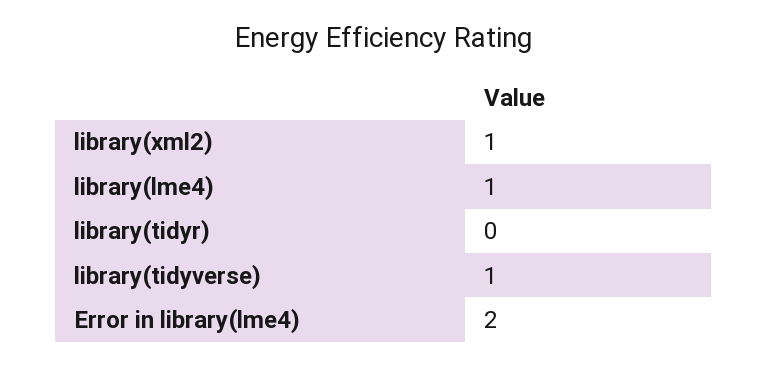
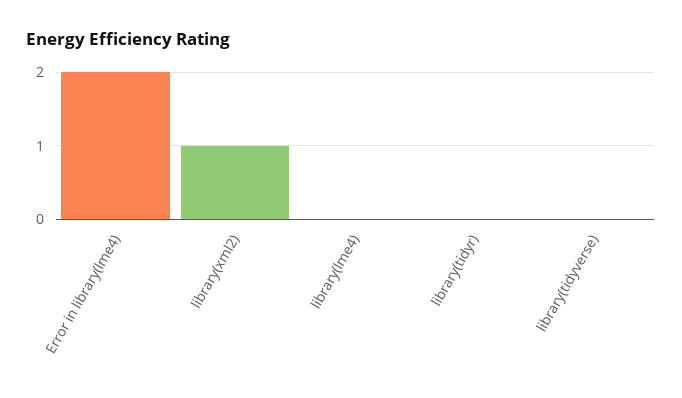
library(lme4): 1 -> 0
library(tidyverse): 1 -> 0

